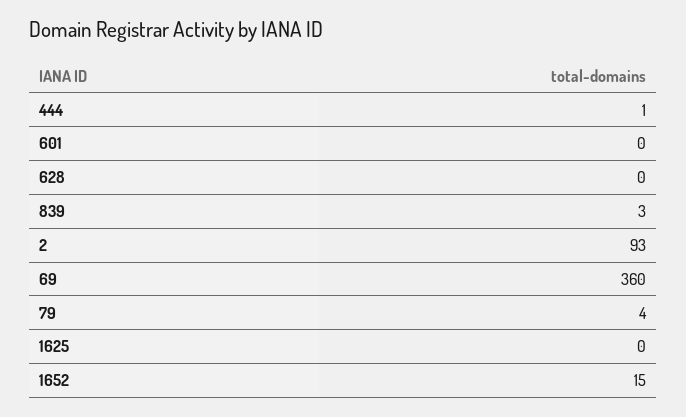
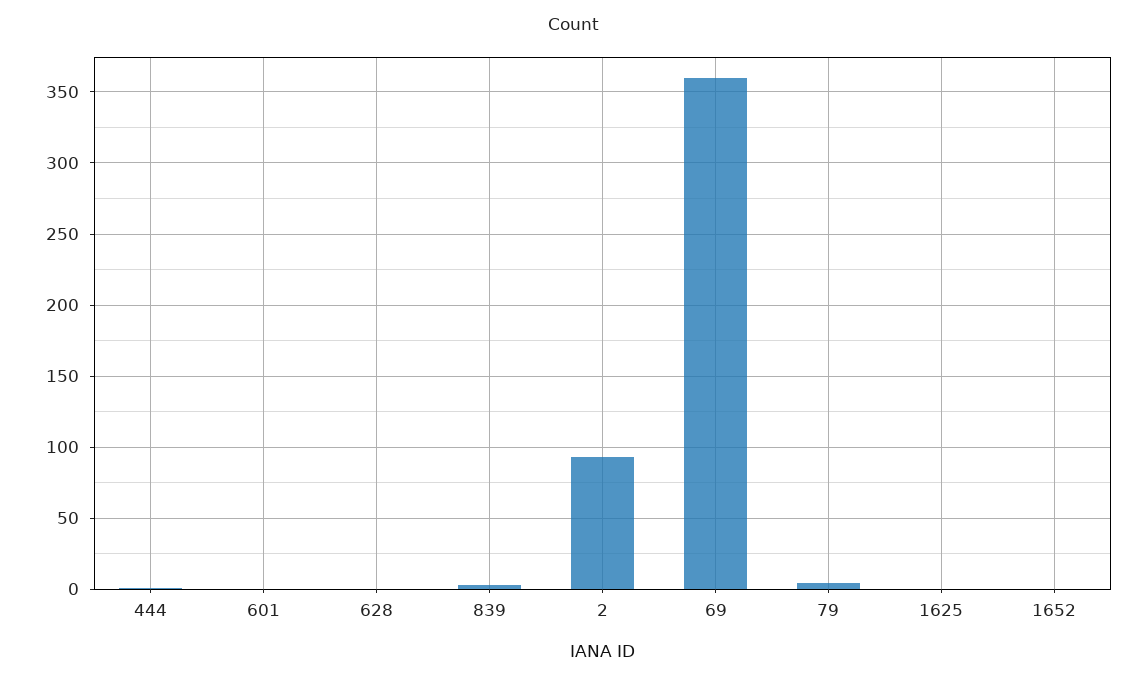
1652: 15 -> 0

